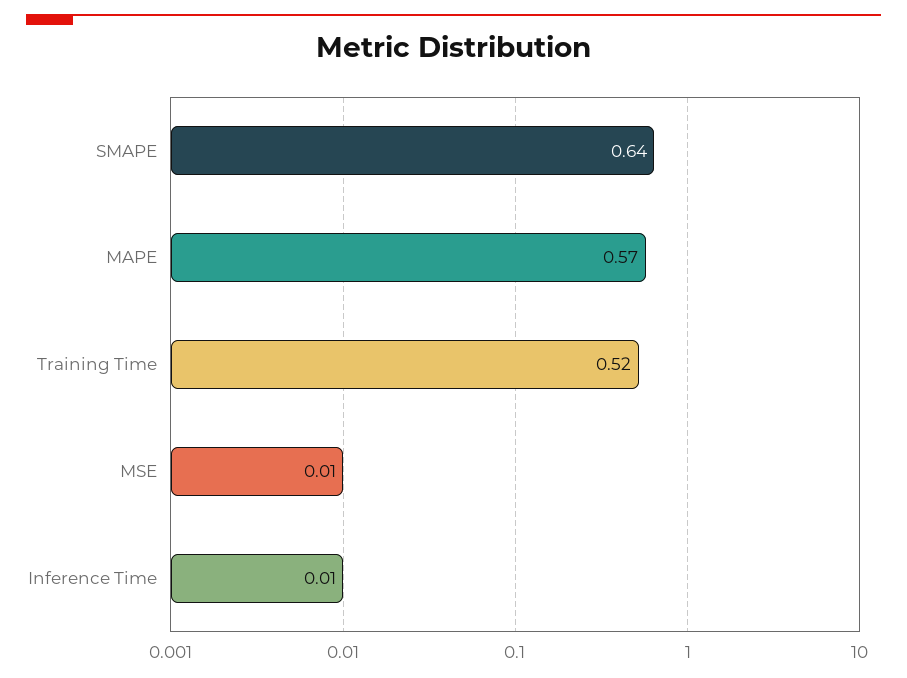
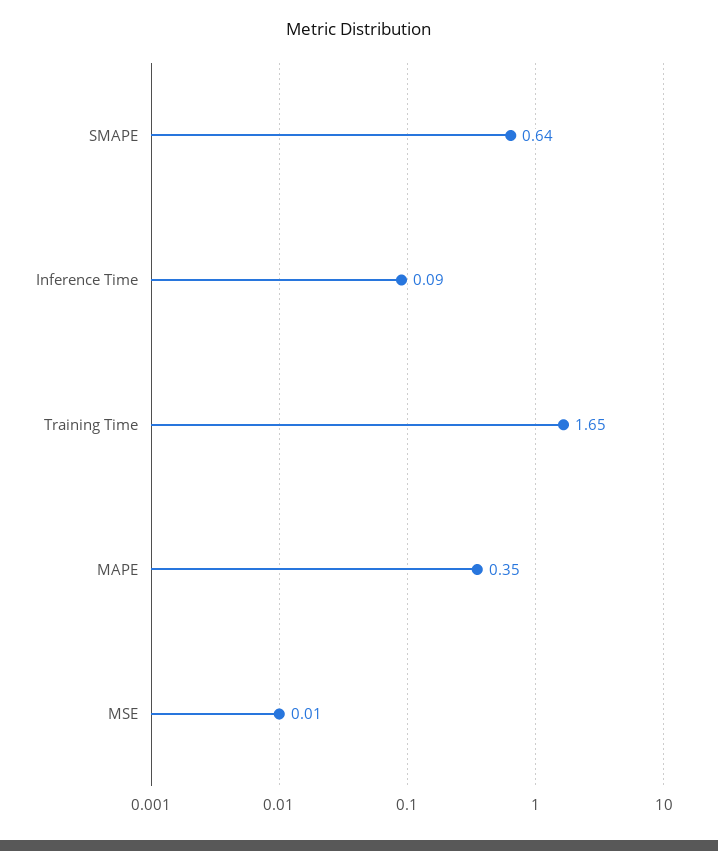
MAPE: 0.57 -> 0.35
Training Time: 0.52 -> 1.65
Inference Time: 0.01 -> 0.09

